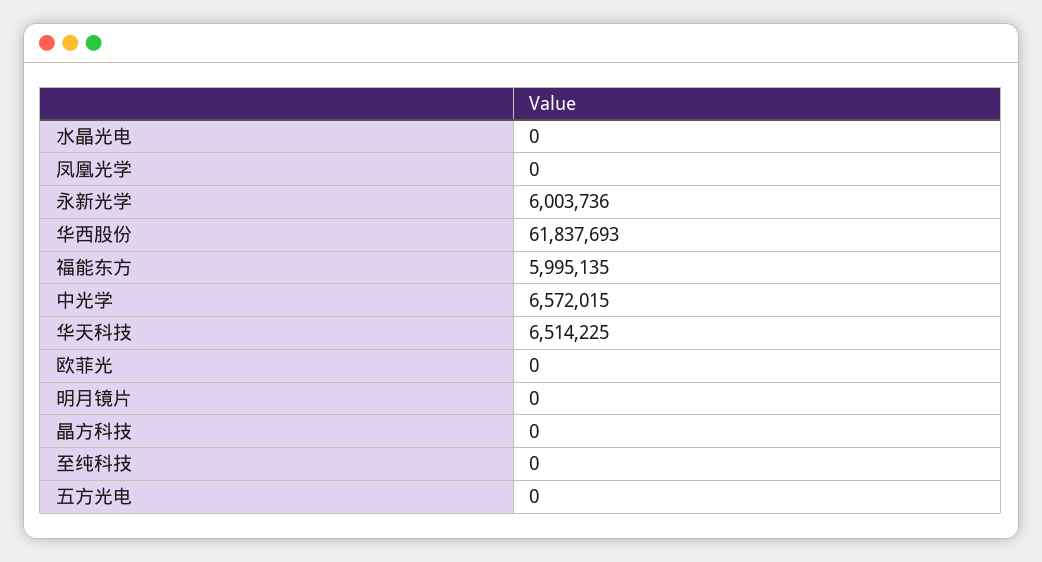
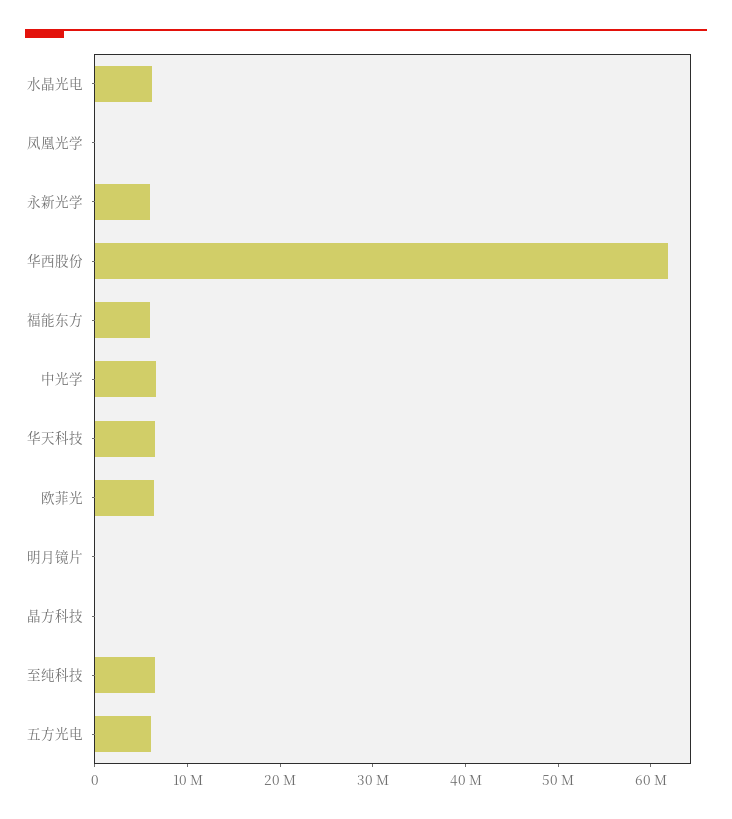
水晶光电: 0 -> 6000000
欧菲光: 0 -> 6000000
至纯科技: 0 -> 6000000
五方光电: 0 -> 6000000

